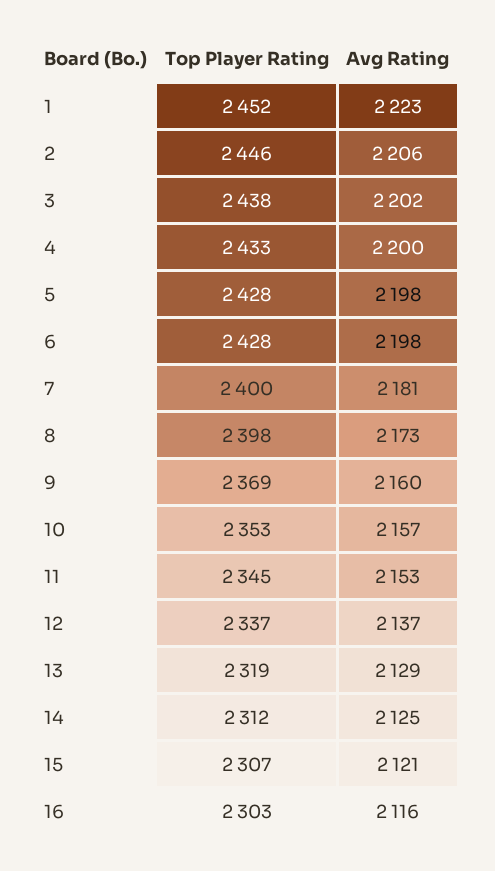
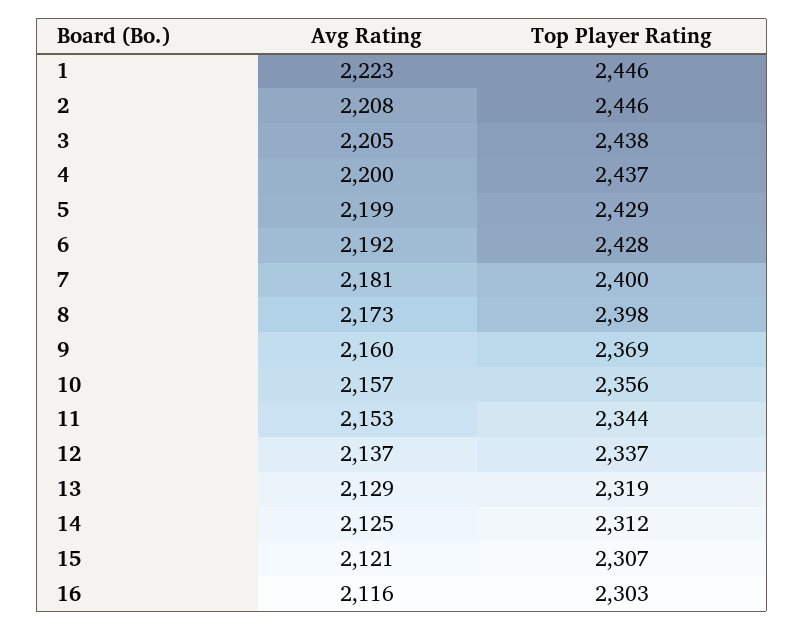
Top Player Rating, 1: 2452 -> 2446
Avg Rating, 2: 2206 -> 2208
Avg Rating, 3: 2202 -> 2205
Top Player Rating, 4: 2433 -> 2437
Top Player Rating, 5: 2428 -> 2429
Avg Rating, 5: 2198 -> 2199
Avg Rating, 6: 2198 -> 2192
Top Player Rating, 10: 2353 -> 2356
Top Player Rating, 11: 2345 -> 2344

